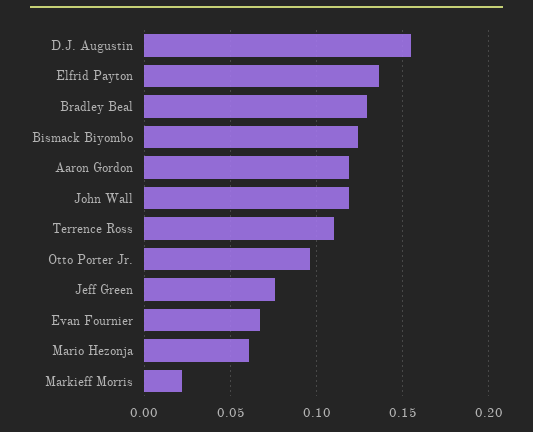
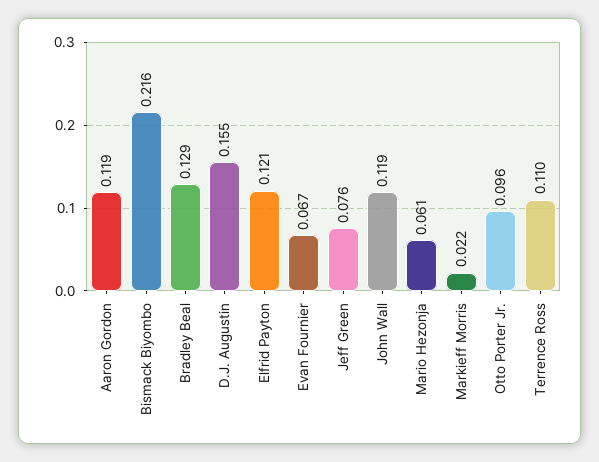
Elfrid Payton: 0.135 -> 0.121
Bismack Biyombo: 0.125 -> 0.216

